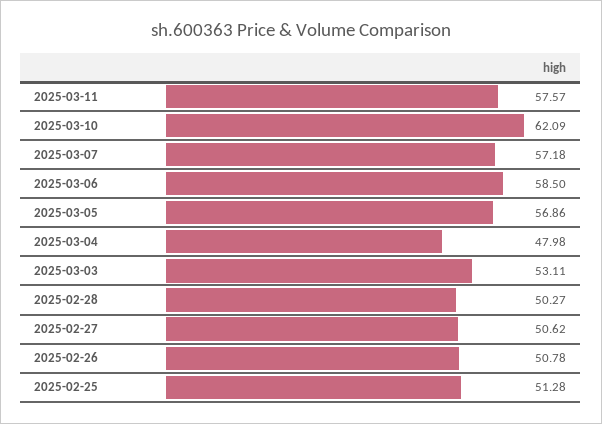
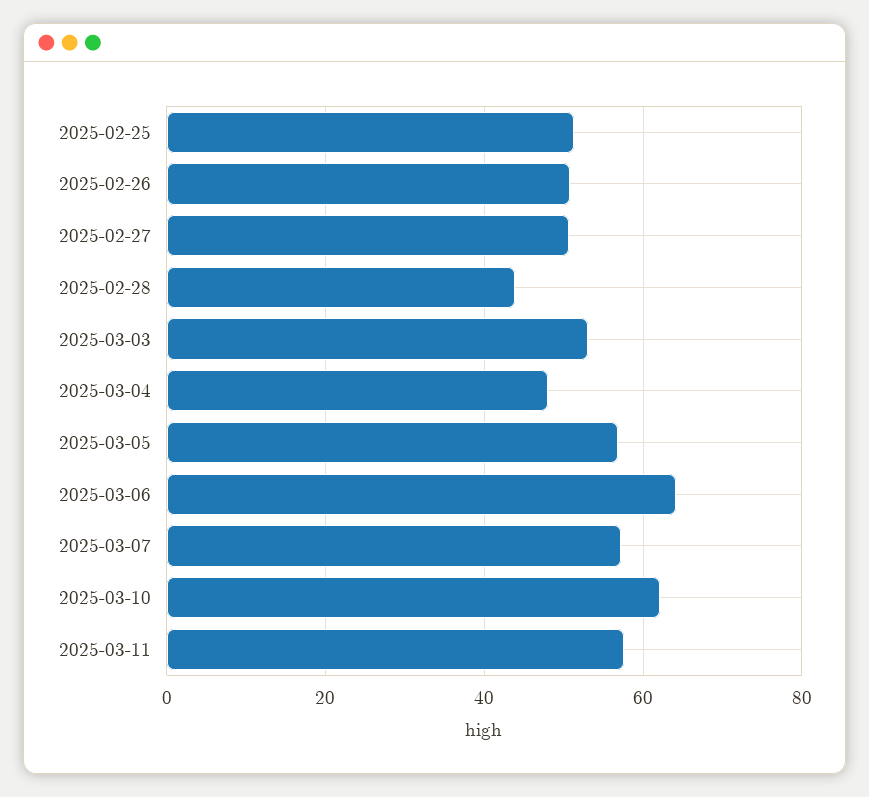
2025-03-06: 58.5 -> 64
2025-02-28: 50.27 -> 44

